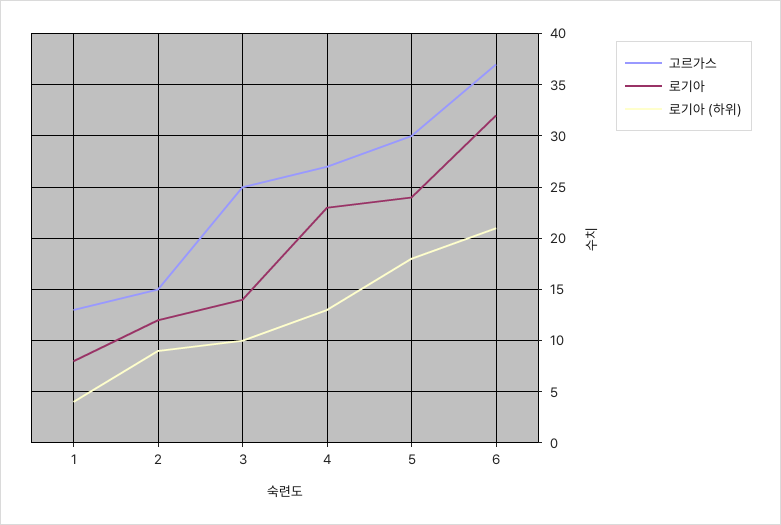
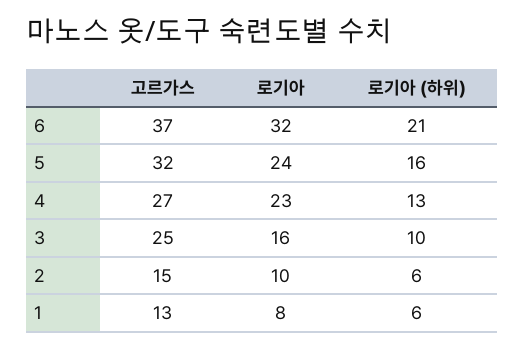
로기아 (하위), 1: 4 -> 6
로기아, 2: 12 -> 10
로기아 (하위), 2: 9 -> 6
로기아, 3: 14 -> 16
고르가스, 5: 30 -> 32
로기아 (하위), 5: 18 -> 16

